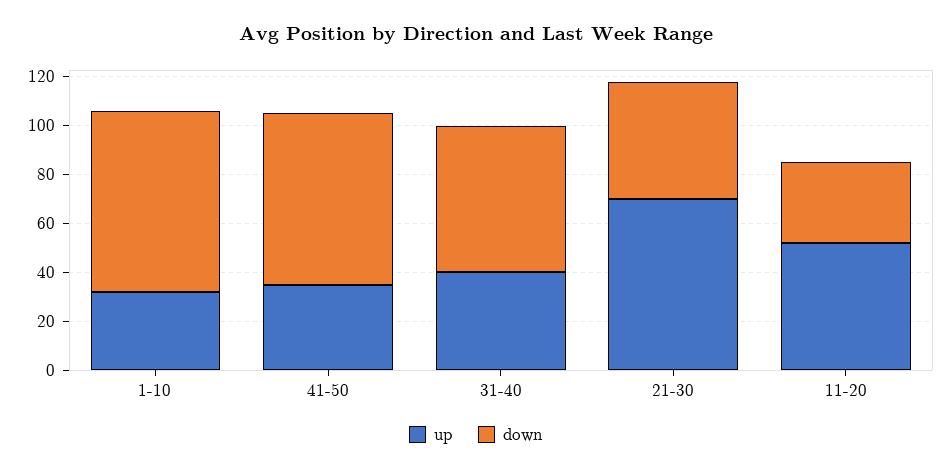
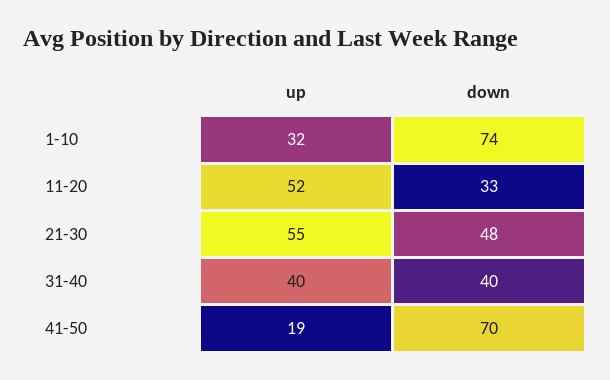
up, 41-50: 35 -> 19
down, 31-40: 60 -> 40
up, 21-30: 70 -> 55

